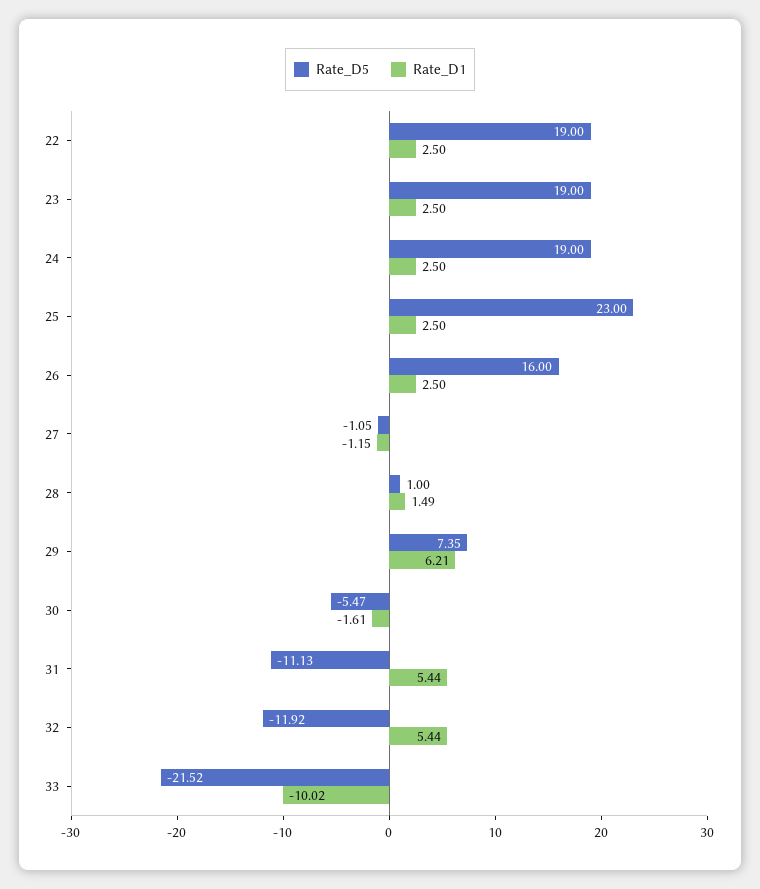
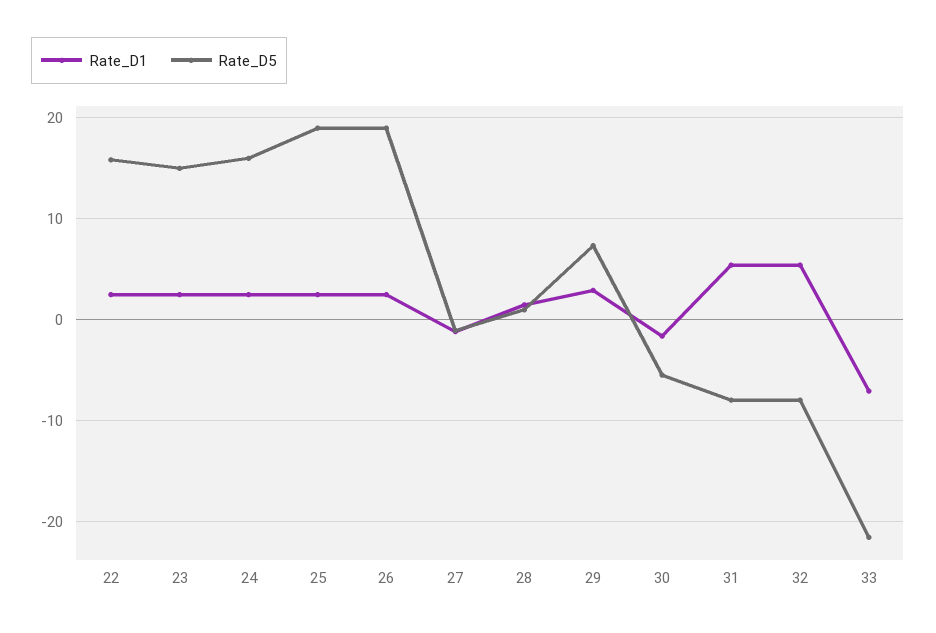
Rate_D5, 22: 19 -> 16
Rate_D5, 23: 19 -> 15
Rate_D5, 24: 19 -> 16
Rate_D5, 25: 23 -> 19
Rate_D5, 26: 16 -> 19
Rate_D1, 29: 6.21 -> 3
Rate_D5, 31: -11.13 -> -8
Rate_D5, 32: -11.92 -> -8
Rate_D1, 33: -10.02 -> -7

